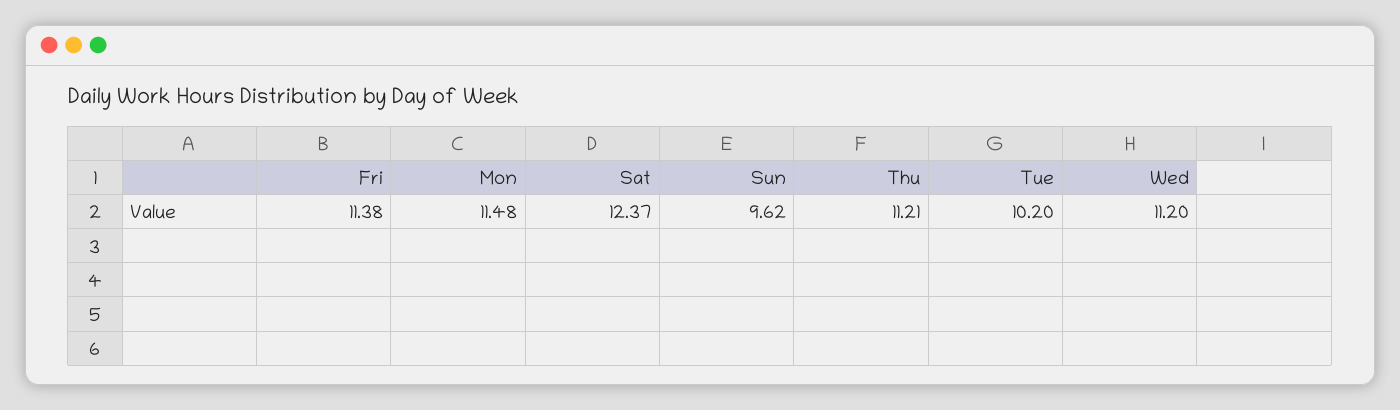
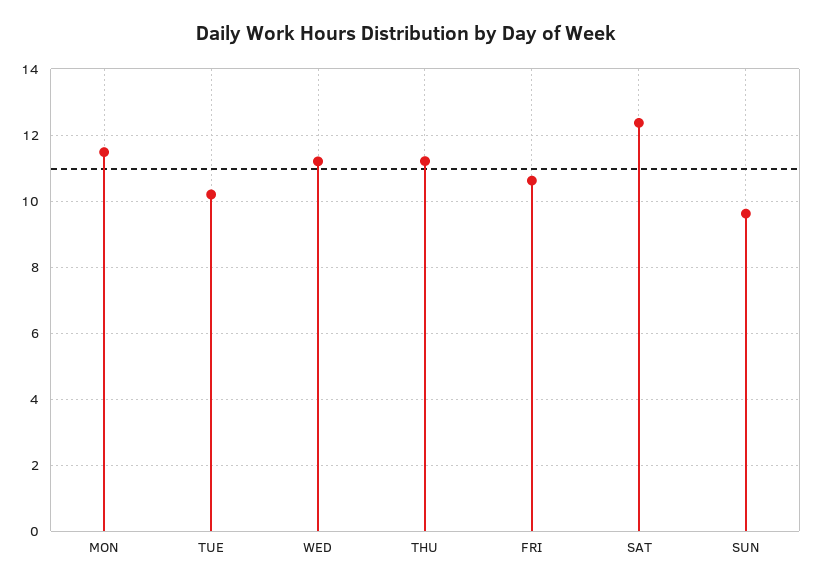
Fri: 11.38 -> 10.6

